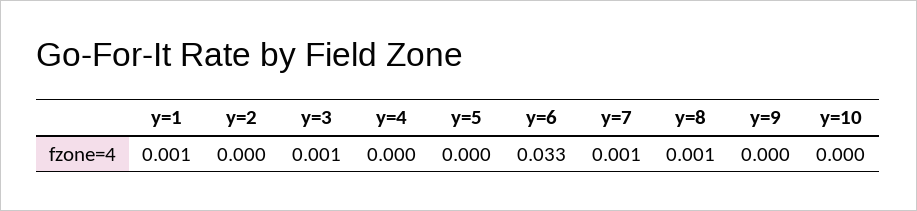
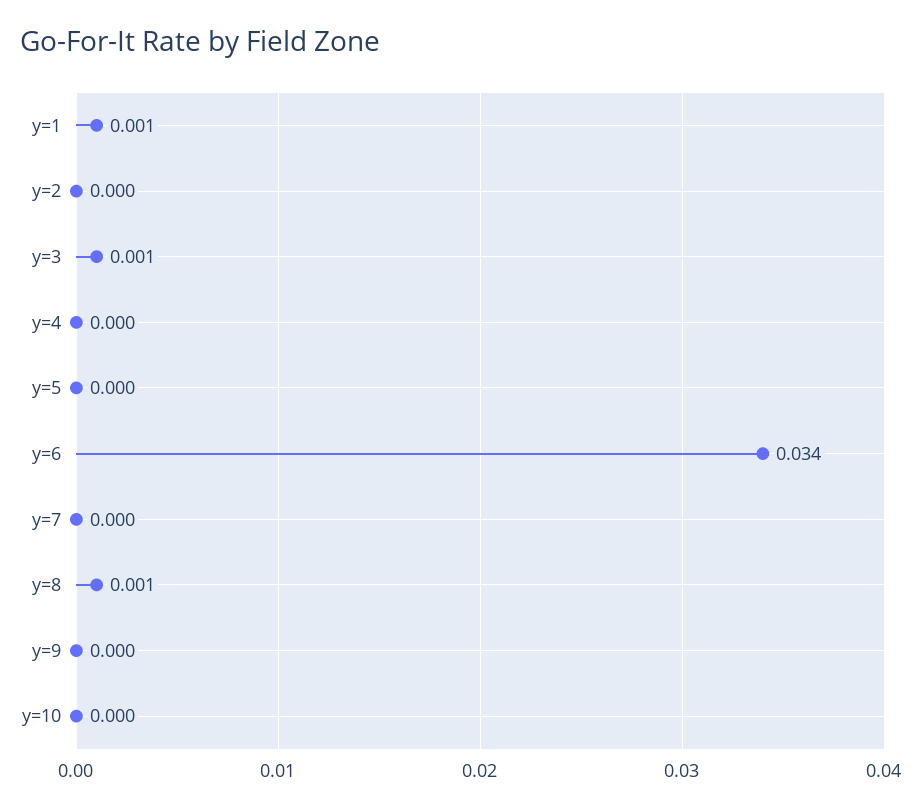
y=6: 0.033 -> 0.034
y=7: 0.001 -> 0

